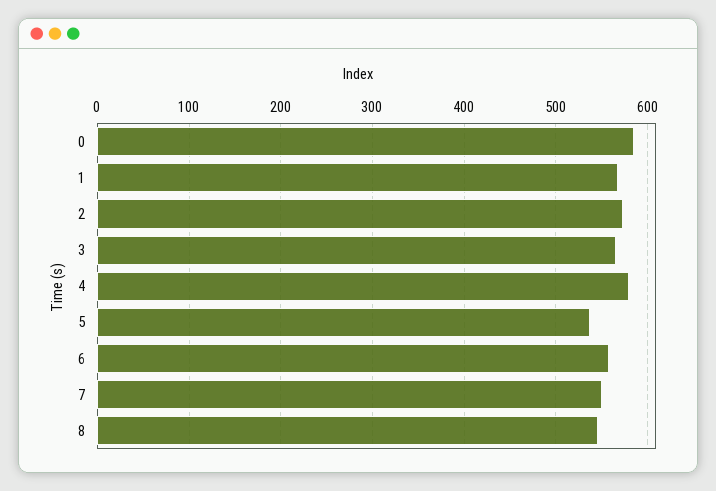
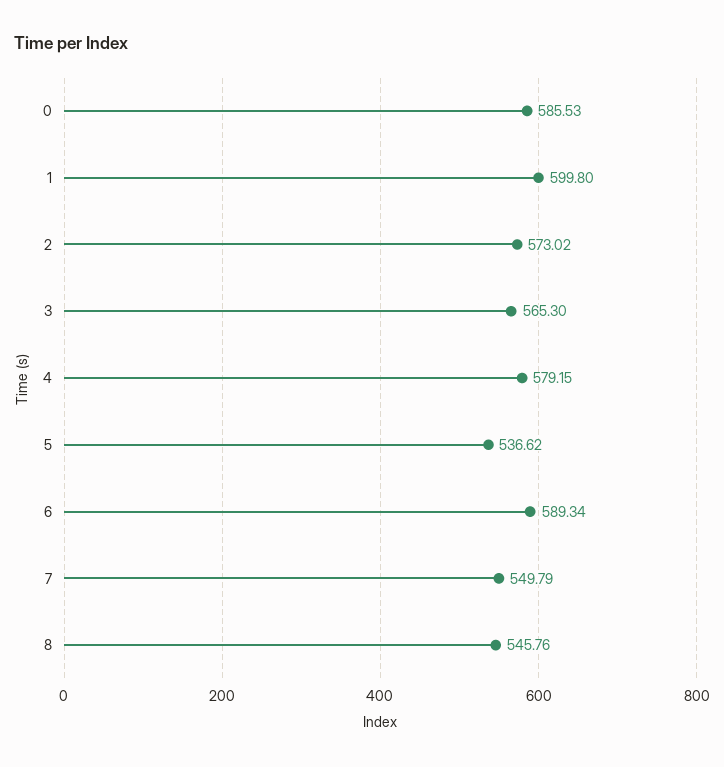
1: 570 -> 599.8
6: 560 -> 589.34

